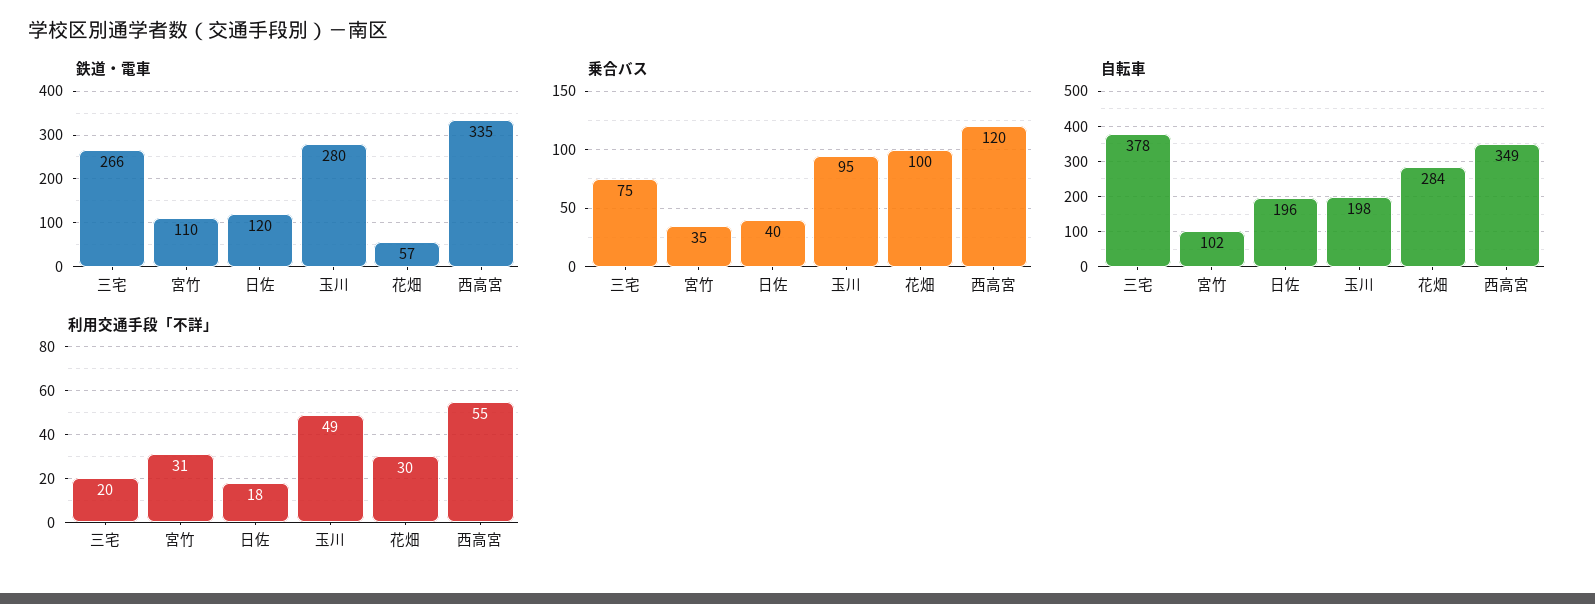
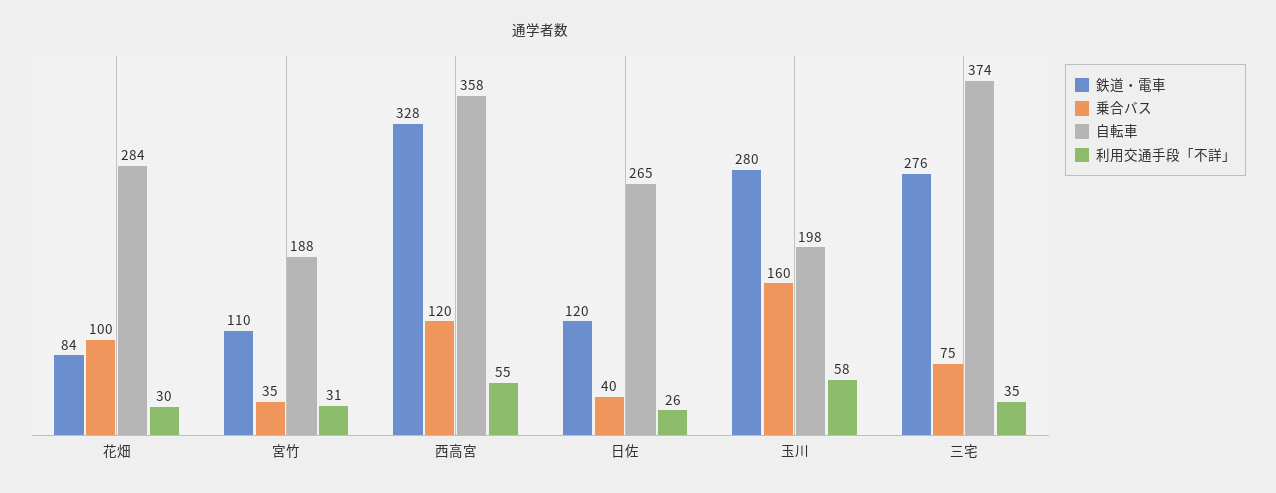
鉄道・電車, 三宅: 266 -> 276
鉄道・電車, 花畑: 57 -> 84
鉄道・電車, 西高宮: 335 -> 328
乗合バス, 玉川: 95 -> 160
自転車, 三宅: 378 -> 374
自転車, 宮竹: 102 -> 188
自転車, 日佐: 196 -> 265
自転車, 西高宮: 349 -> 358
利用交通手段「不詳」, 三宅: 20 -> 35
利用交通手段「不詳」, 日佐: 18 -> 26
利用交通手段「不詳」, 玉川: 49 -> 58

